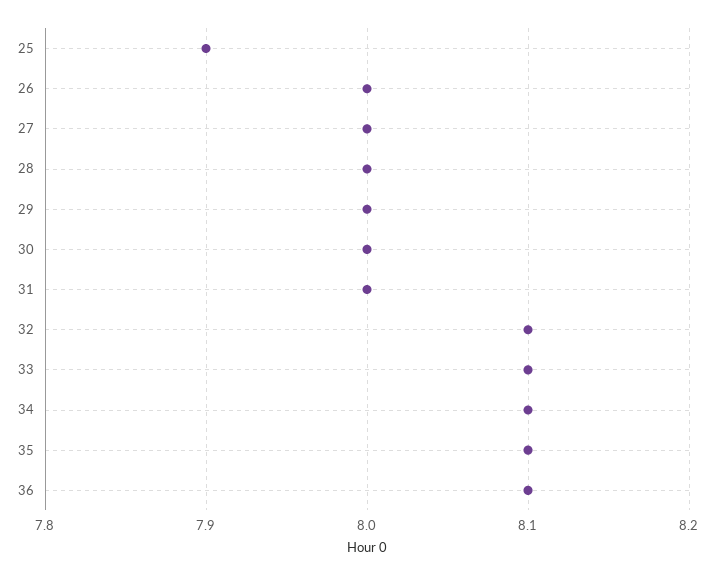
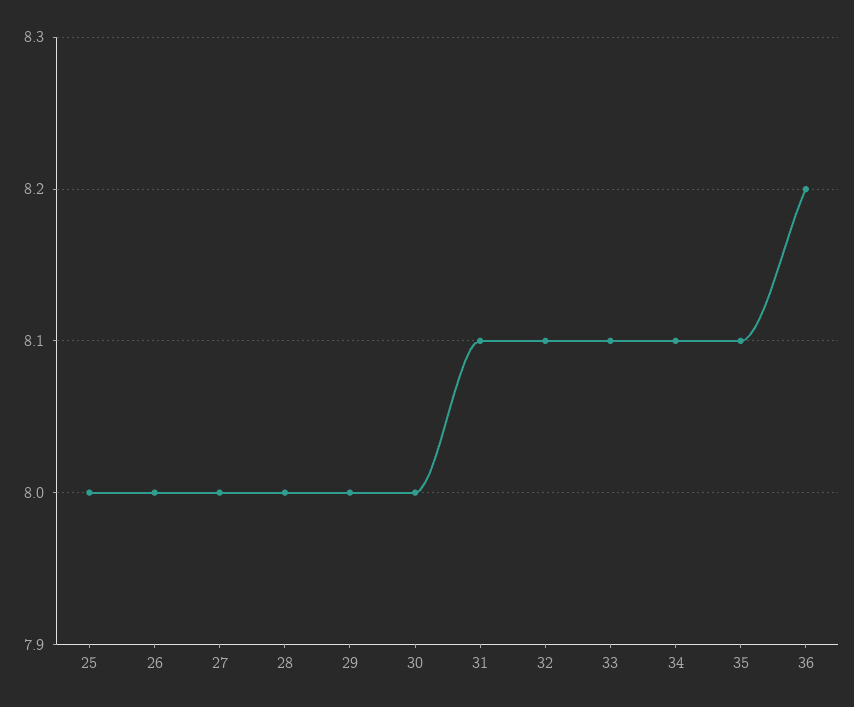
25: 7.9 -> 8
31: 8 -> 8.1
36: 8.1 -> 8.2

